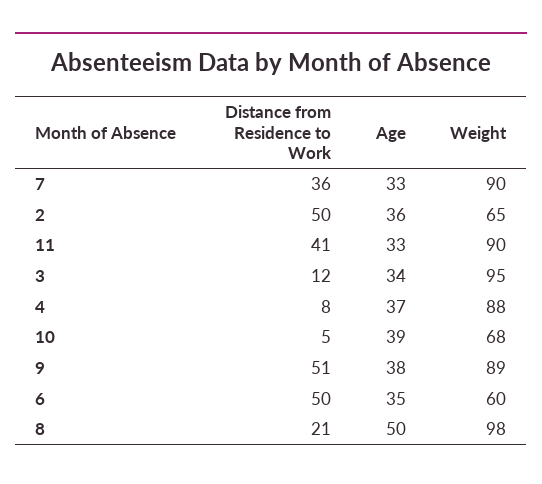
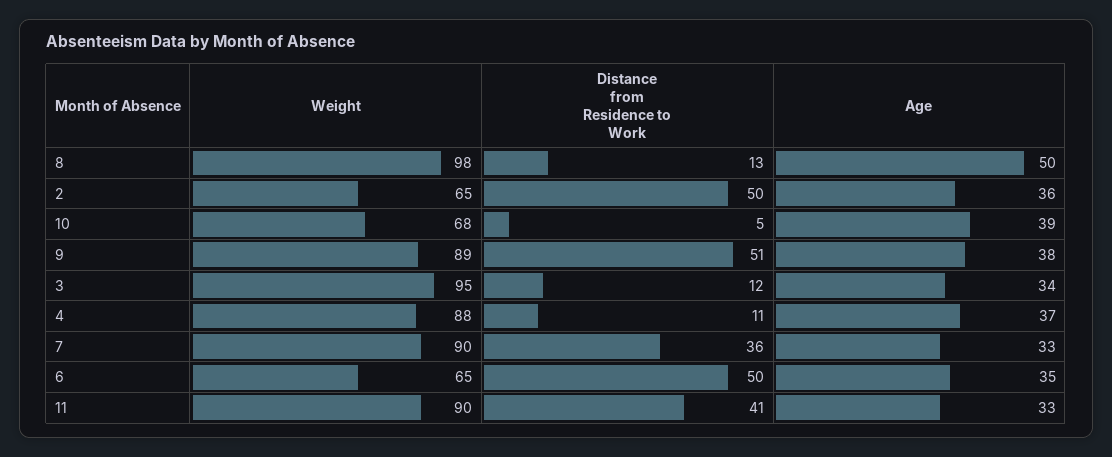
Distance from Residence to Work, 4: 8 -> 11
Weight, 6: 60 -> 65
Distance from Residence to Work, 8: 21 -> 13

